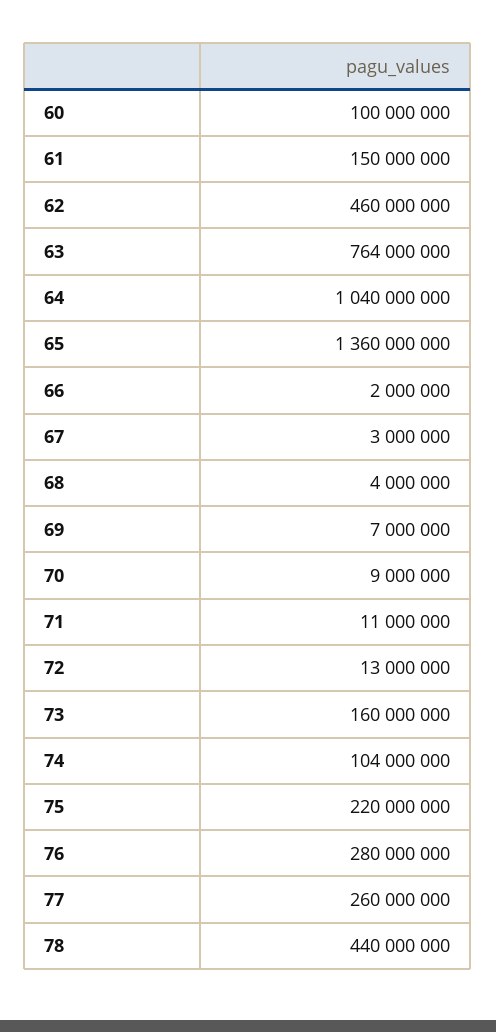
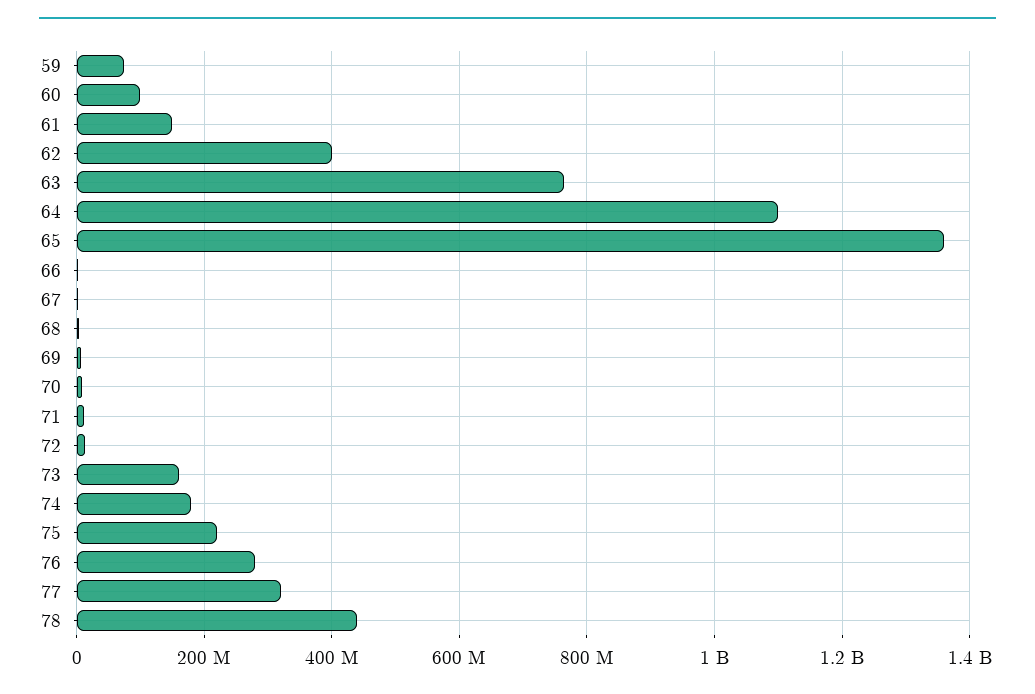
62: 460000000 -> 400000000
64: 1040000000 -> 1100000000
74: 104000000 -> 180000000
77: 260000000 -> 320000000
59: none -> 80000000

